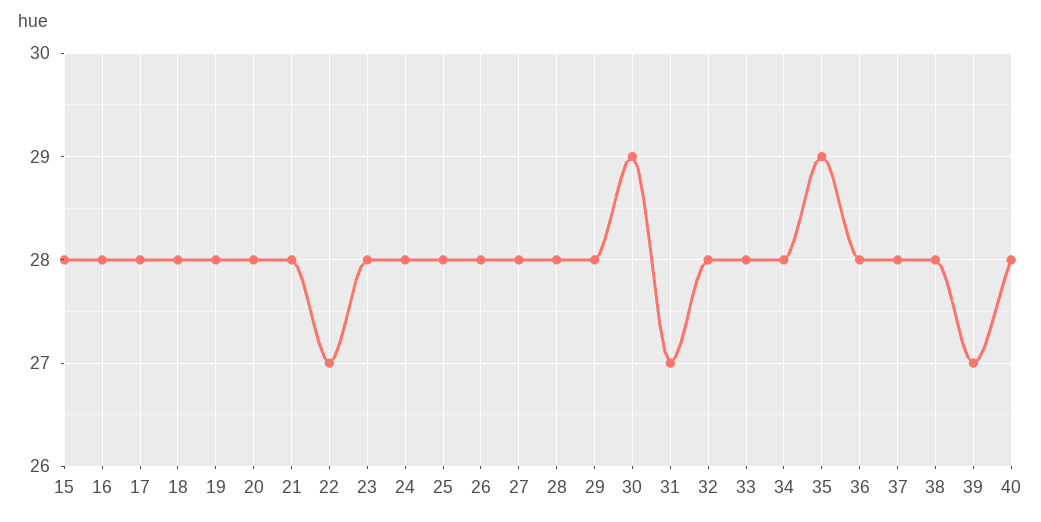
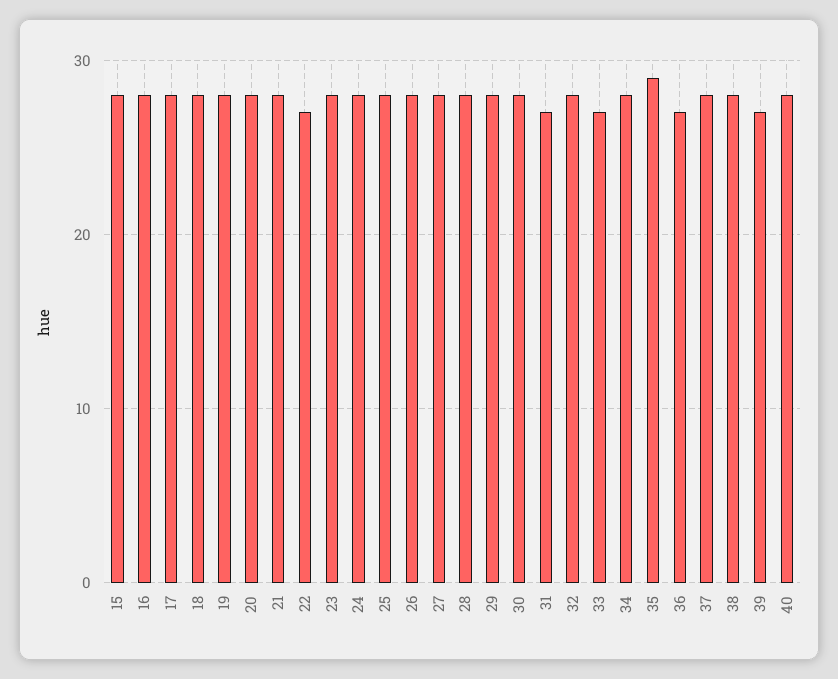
30: 29 -> 28
33: 28 -> 27
36: 28 -> 27

